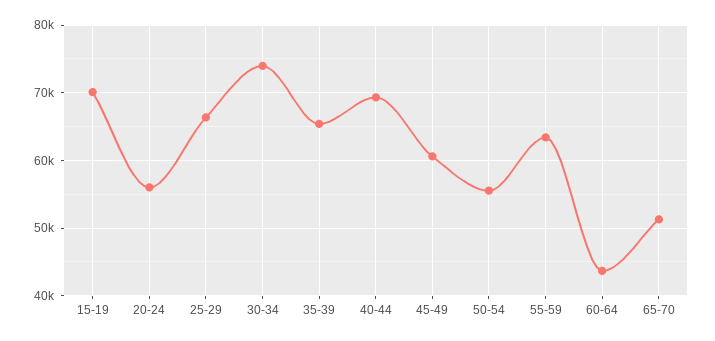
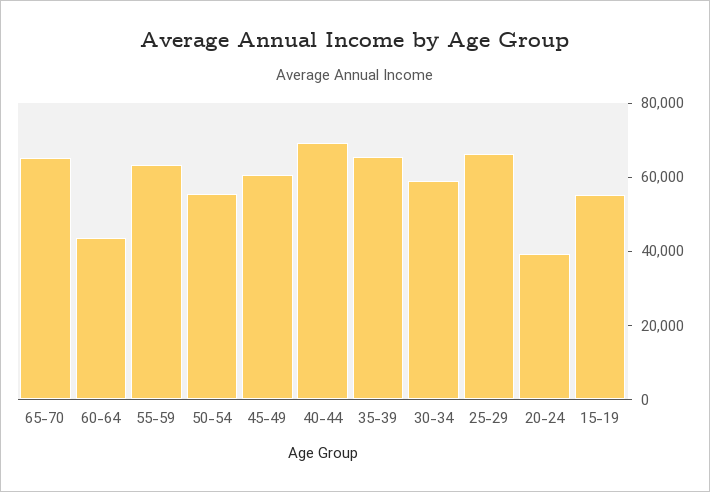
15-19: 70000 -> 55000
20-24: 56000 -> 40000
30-34: 74000 -> 60000
65-70: 51000 -> 65000

